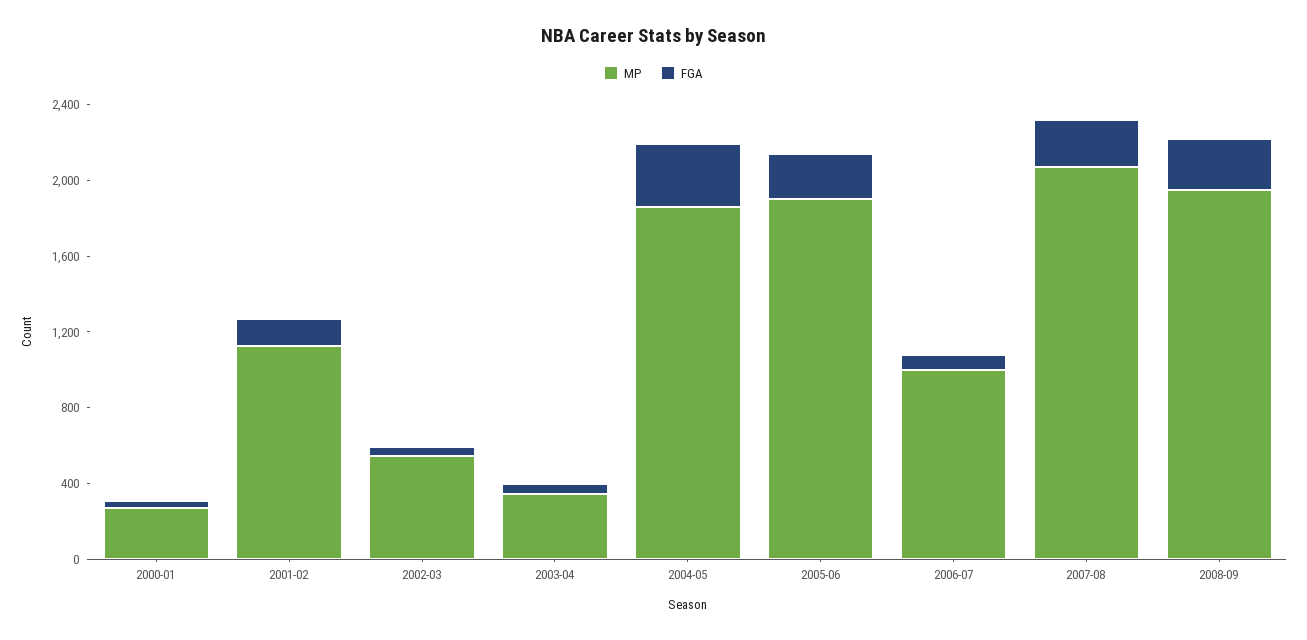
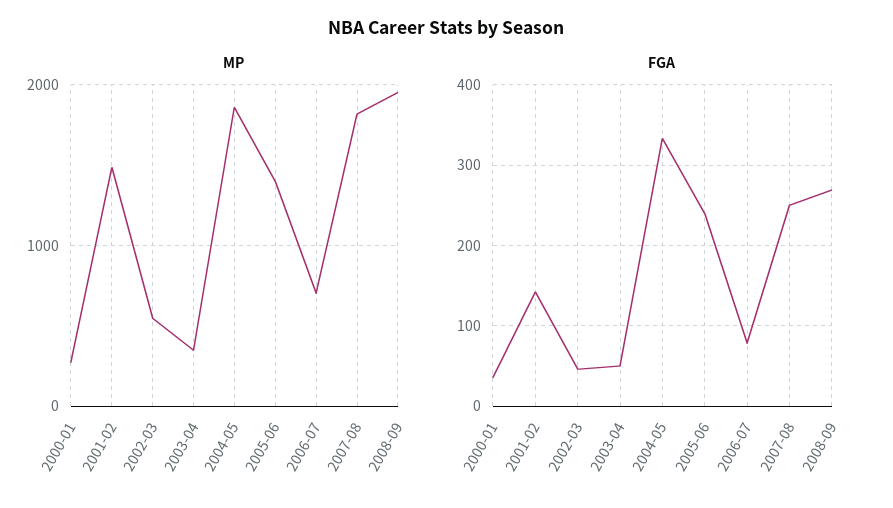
MP, 2001-02: 1100 -> 1500
MP, 2005-06: 1900 -> 1400
MP, 2006-07: 1000 -> 700
MP, 2007-08: 2100 -> 1800

